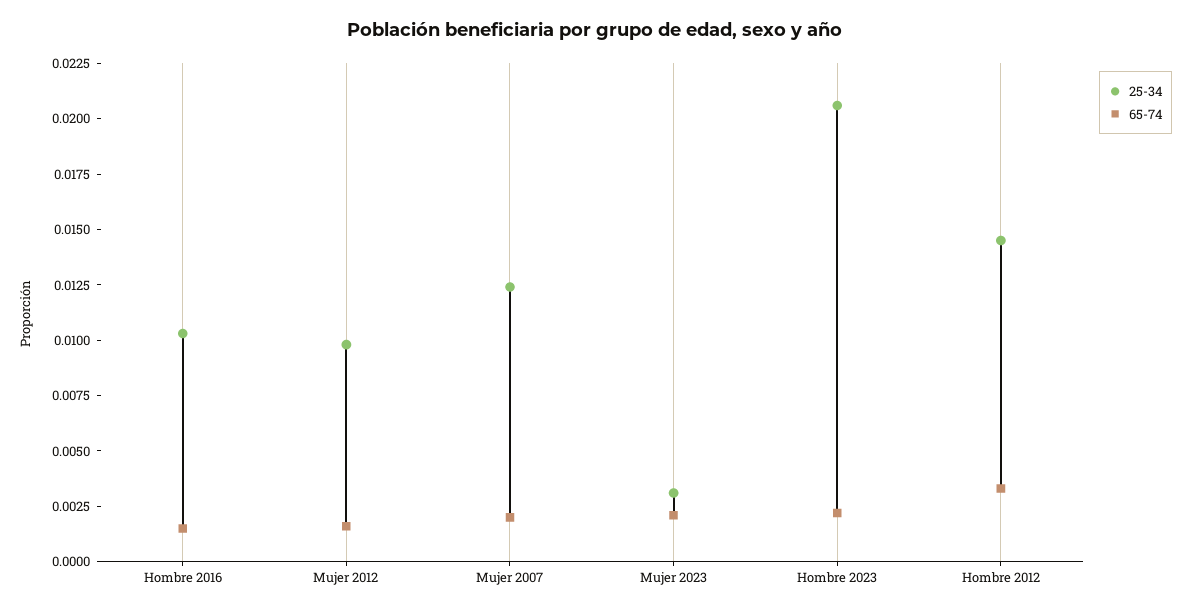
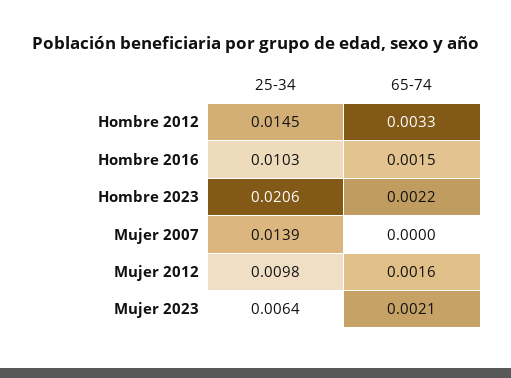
25-34, Mujer 2007: 0.0125 -> 0.0139
65-74, Mujer 2007: 0.002 -> 0
25-34, Mujer 2023: 0.003 -> 0.0064

